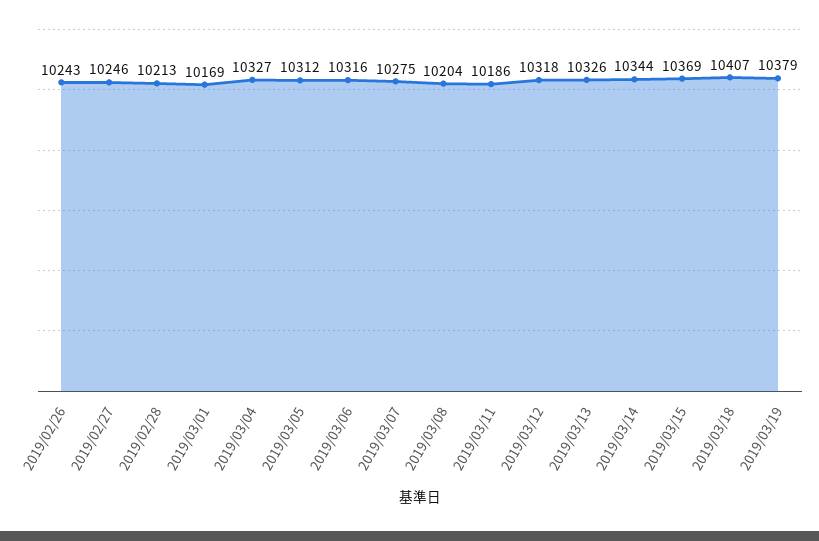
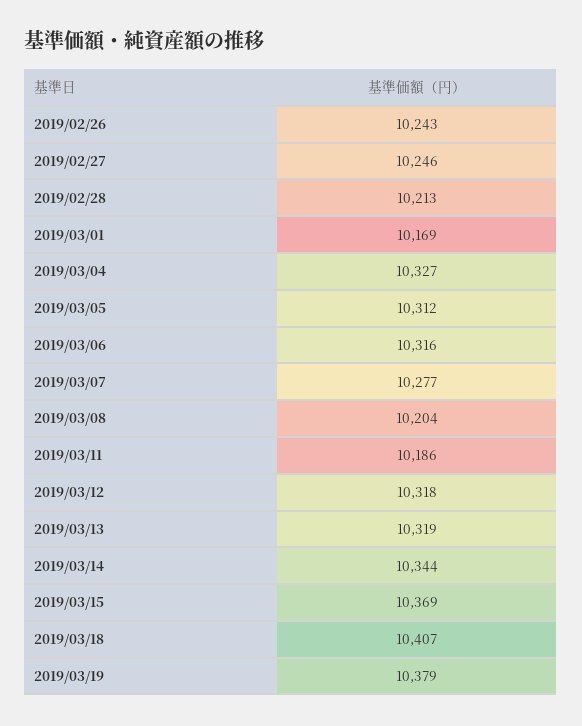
2019/03/07: 10275 -> 10277
2019/03/13: 10326 -> 10319

